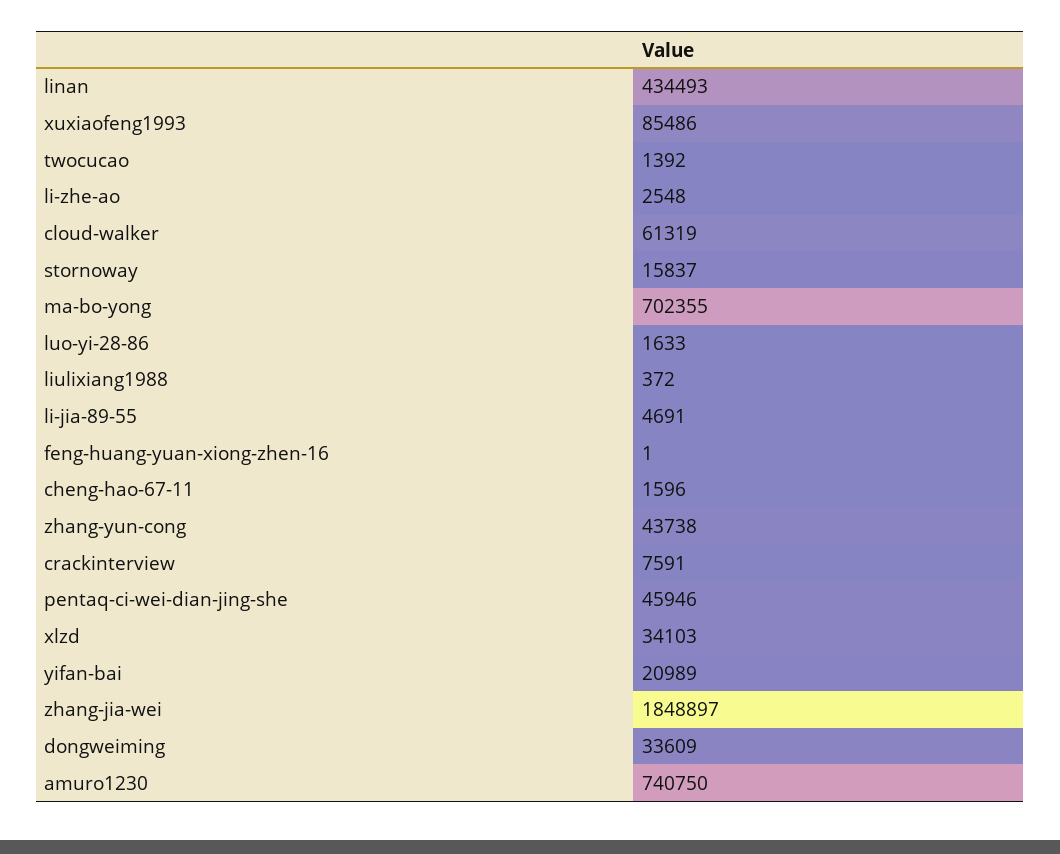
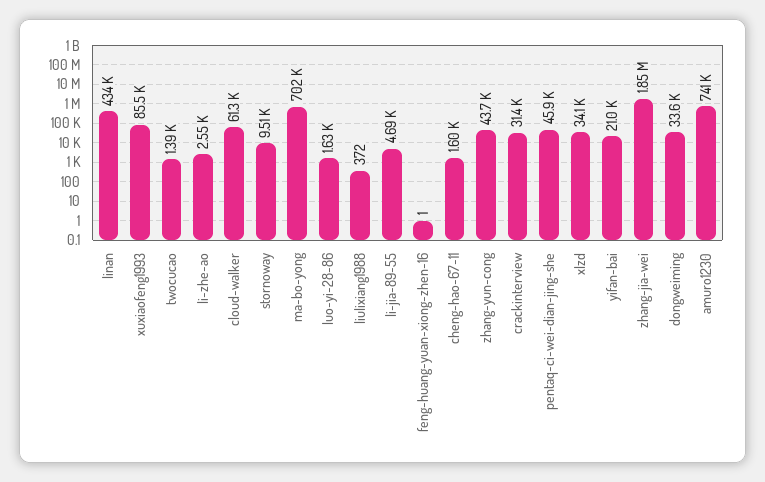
stornoway: 15837 -> 9510
crackinterview: 7591 -> 31400

